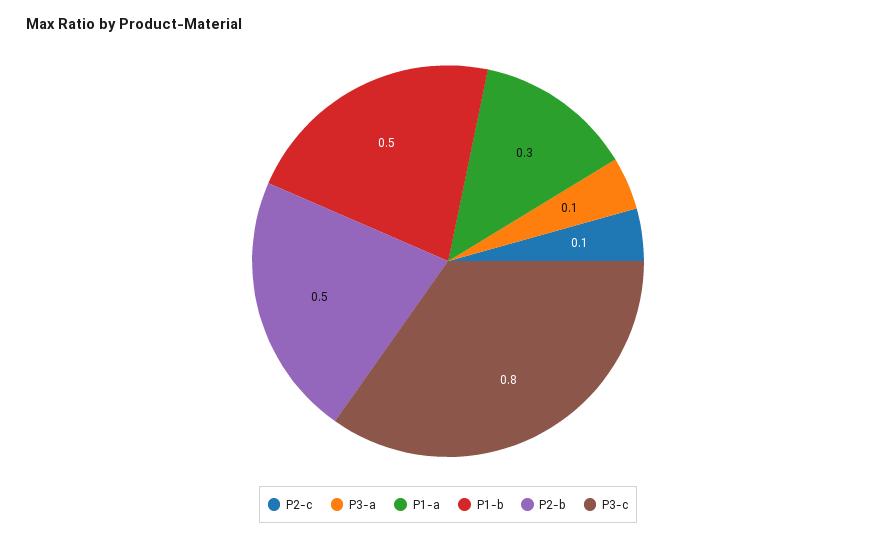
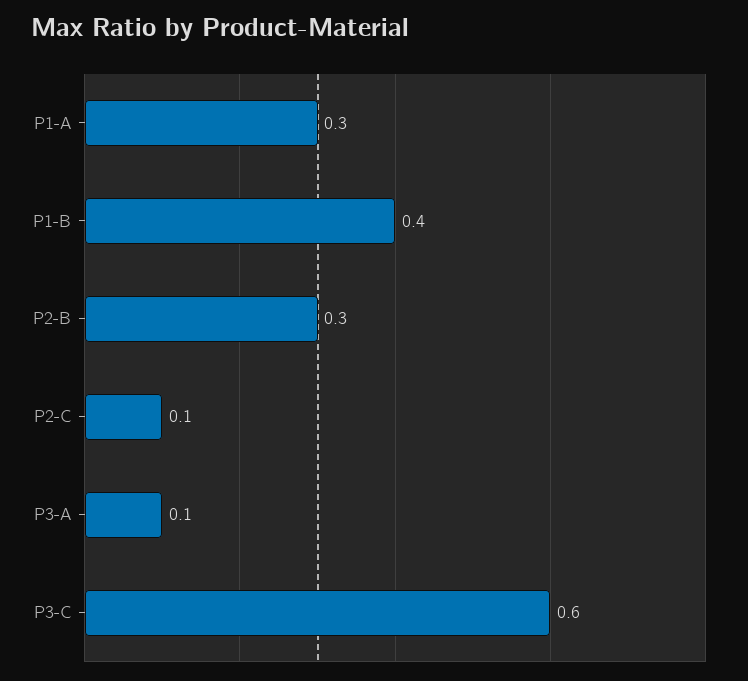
P1-b: 0.5 -> 0.4
P2-b: 0.5 -> 0.3
P3-c: 0.8 -> 0.6

